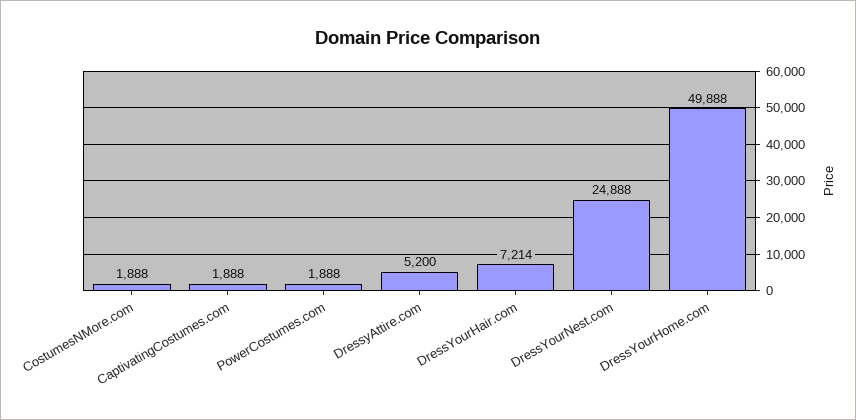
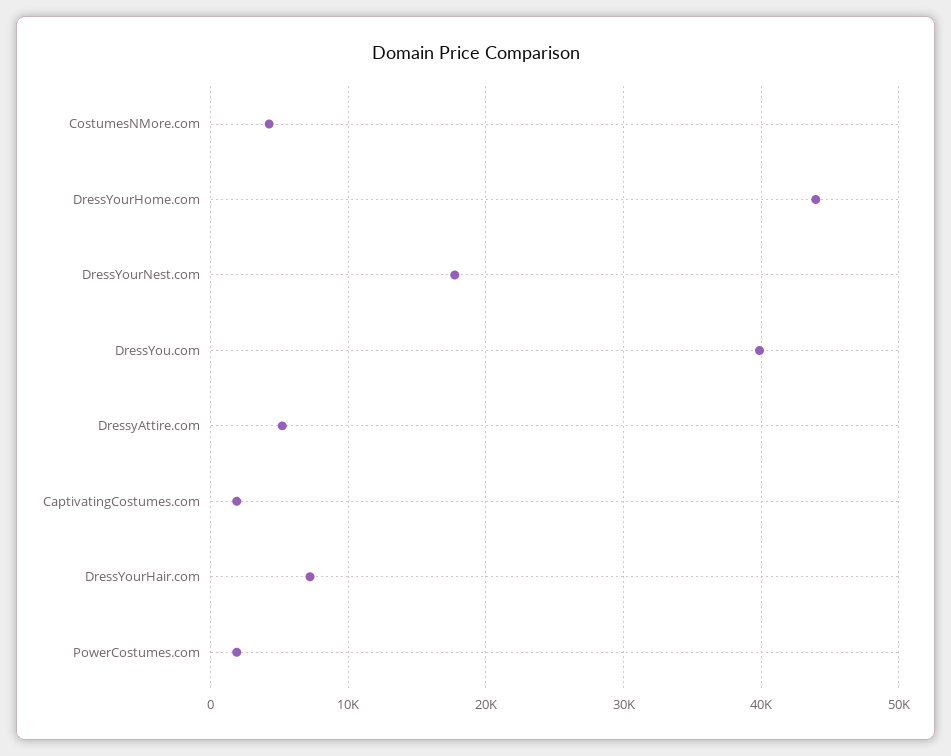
CostumesNMore.com: 1888 -> 4000
DressYourNest.com: 24888 -> 18000
DressYourHome.com: 49888 -> 44000
DressYou.com: none -> 40000

